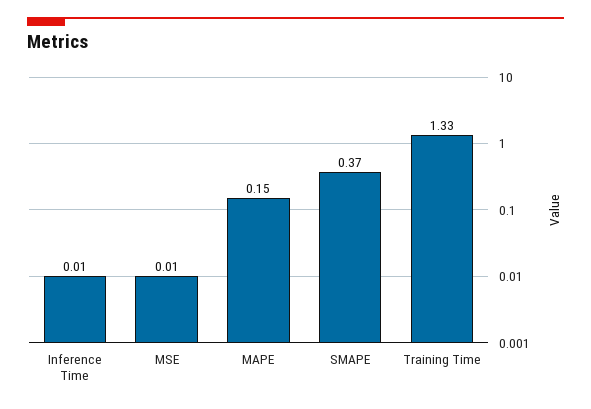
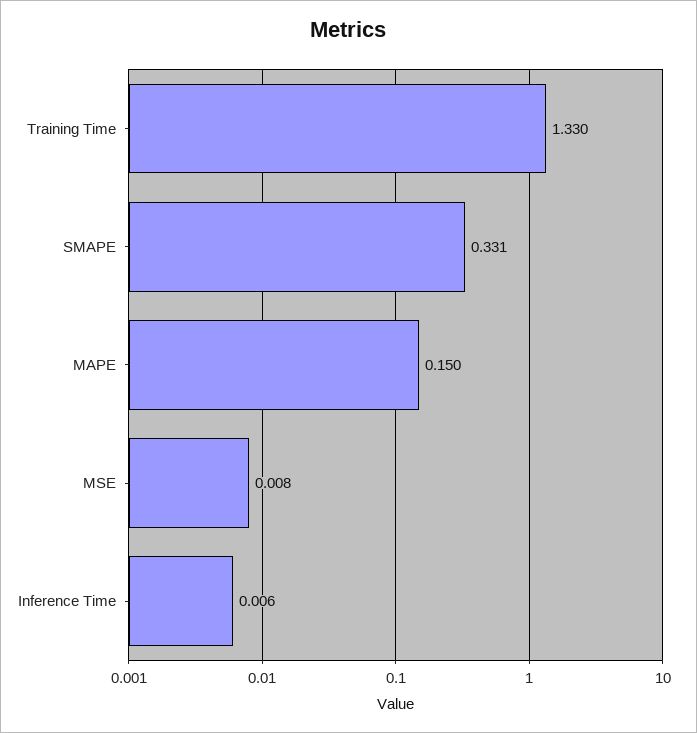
SMAPE: 0.37 -> 0.331

